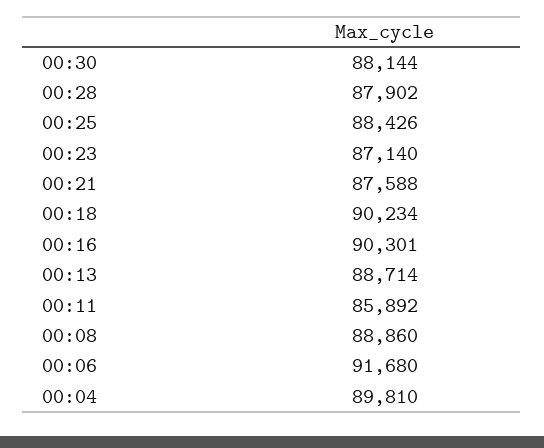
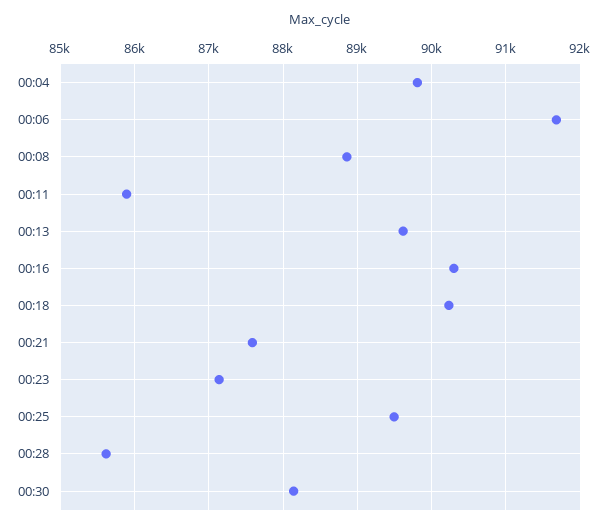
00:28: 87902 -> 85600
00:25: 88426 -> 89500
00:13: 88714 -> 89600

